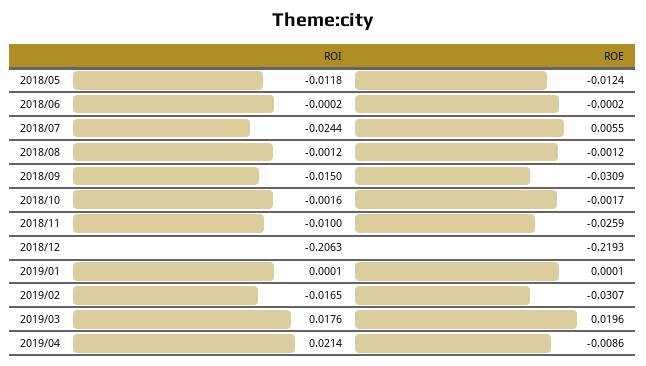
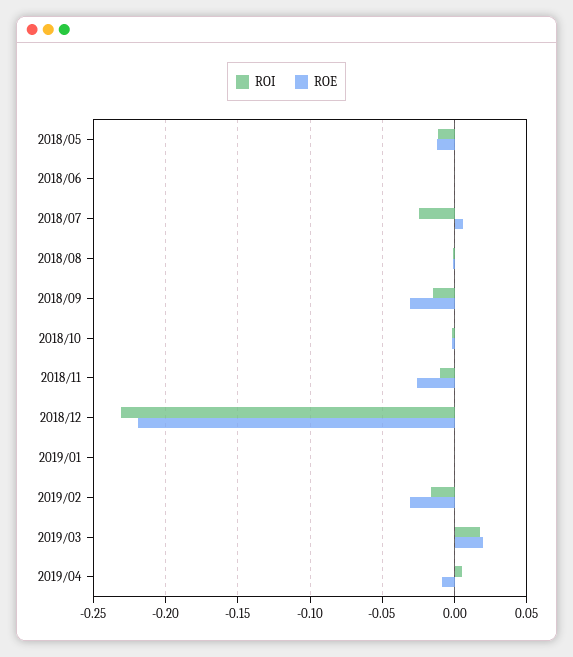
ROI, 2018/12: -0.2063 -> -0.23
ROI, 2019/04: 0.0214 -> 0.005

